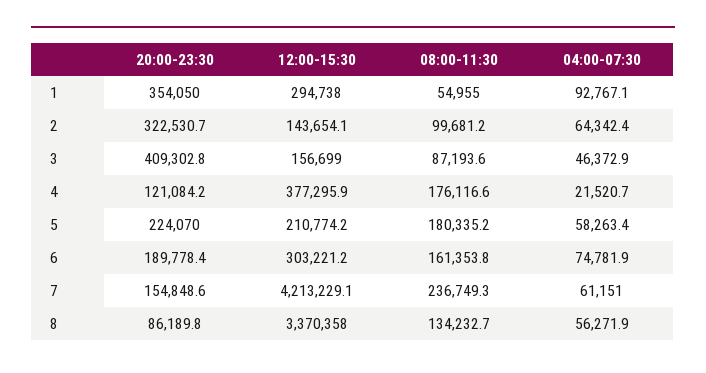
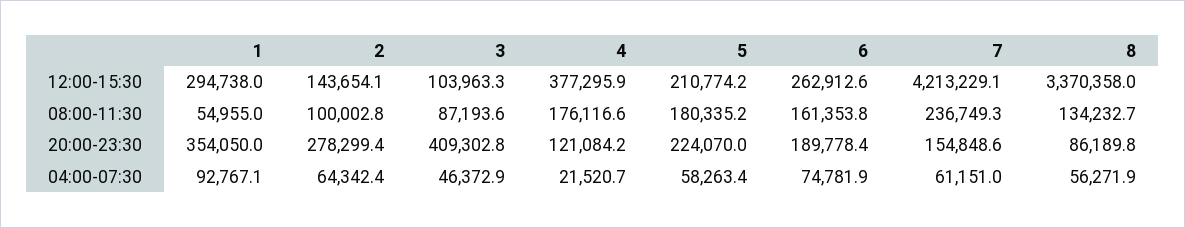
20:00-23:30, 2: 322530.7 -> 278299.4
08:00-11:30, 2: 99681.2 -> 100002.8
12:00-15:30, 3: 156699 -> 103963.3
12:00-15:30, 6: 303221.2 -> 262912.6

